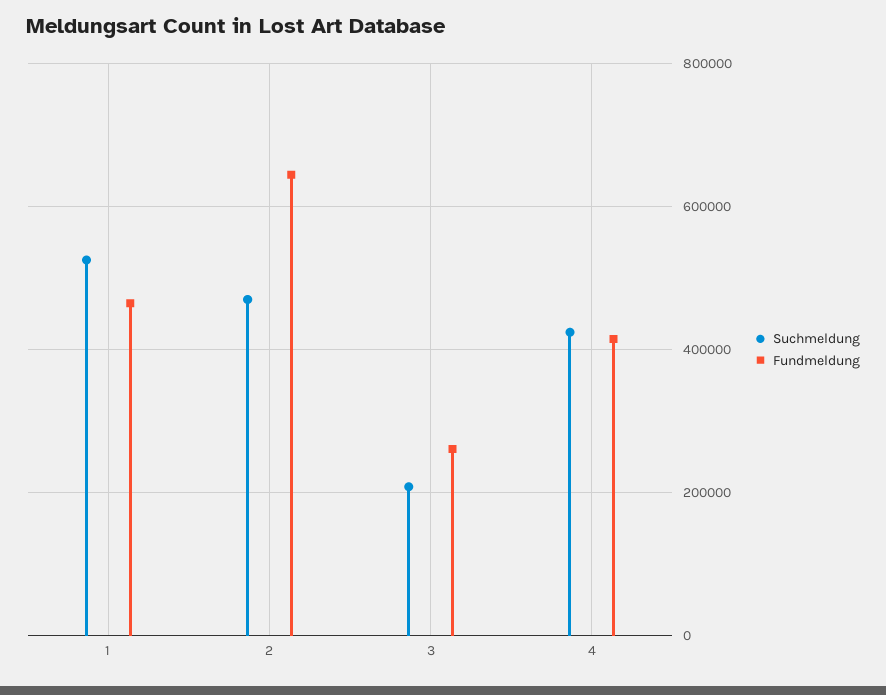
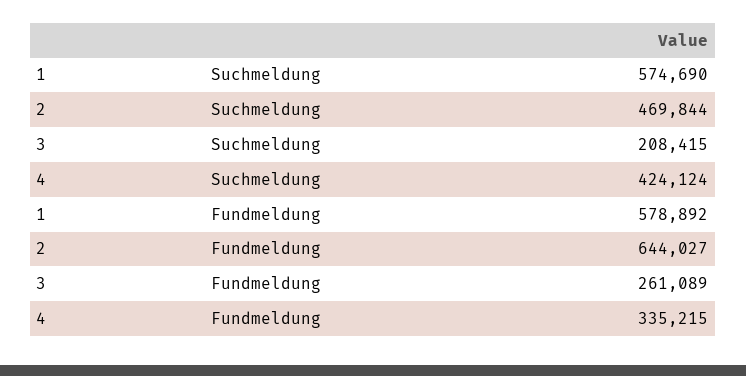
Suchmeldung, 1: 520000 -> 574690
Fundmeldung, 1: 460000 -> 578892
Fundmeldung, 4: 420000 -> 335215

